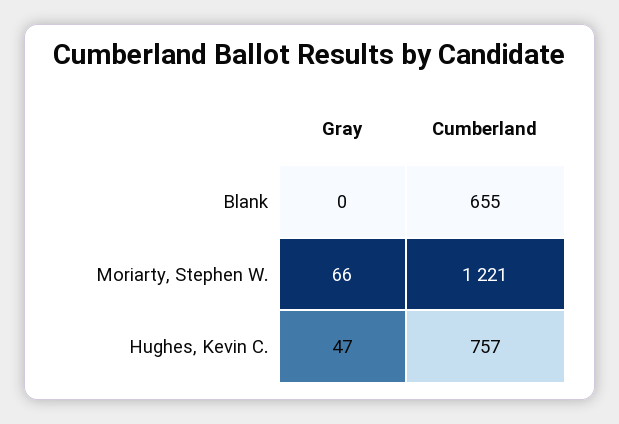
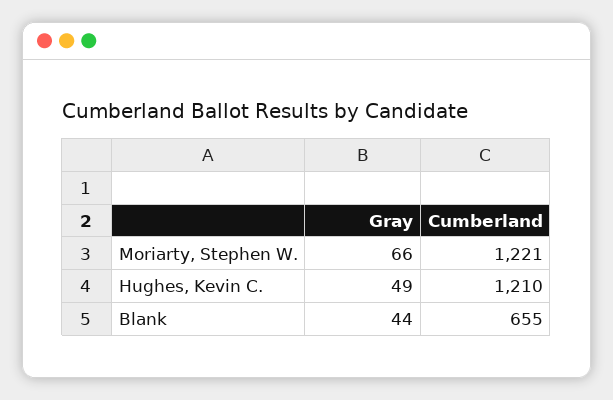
Gray, Blank: 0 -> 44
Gray, Hughes, Kevin C.: 47 -> 49
Cumberland, Hughes, Kevin C.: 757 -> 1210

